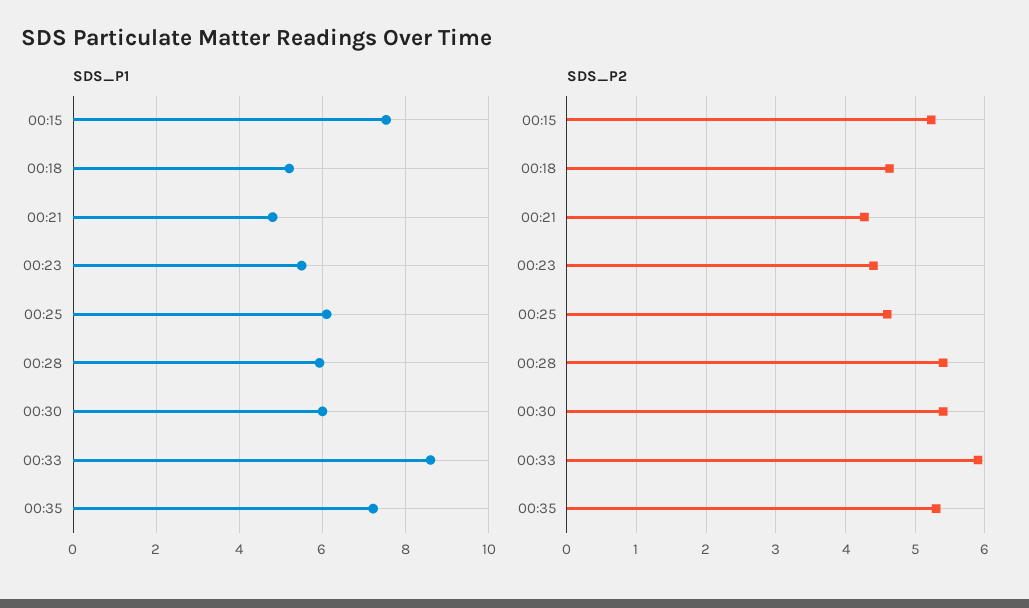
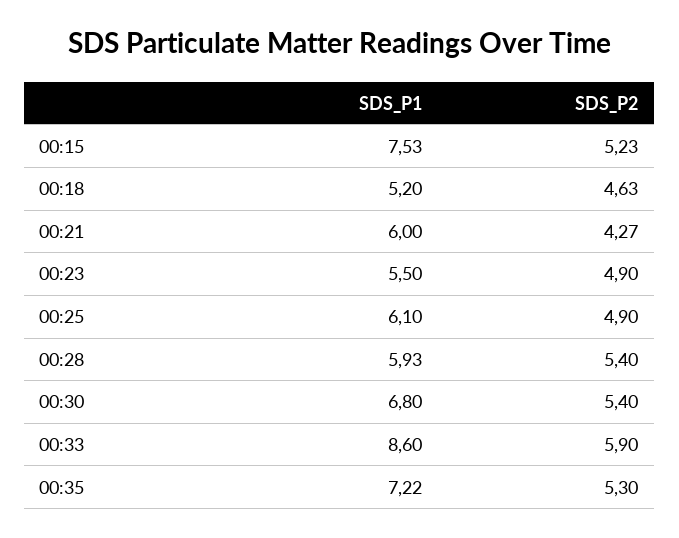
SDS_P1, 00:21: 4.8 -> 6
SDS_P1, 00:30: 6 -> 6.8
SDS_P2, 00:23: 4.4 -> 4.9
SDS_P2, 00:25: 4.6 -> 4.9

